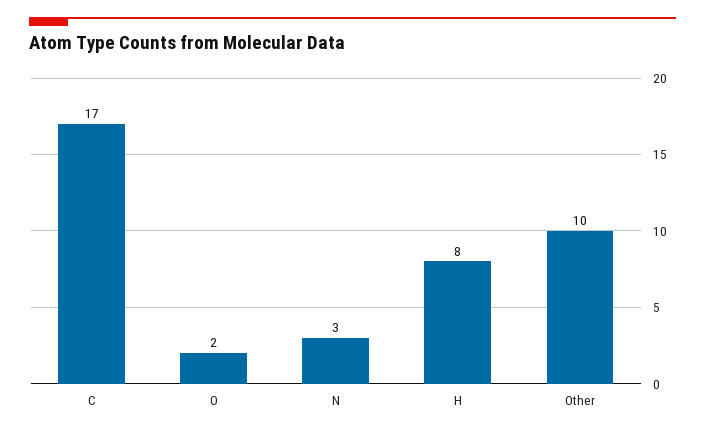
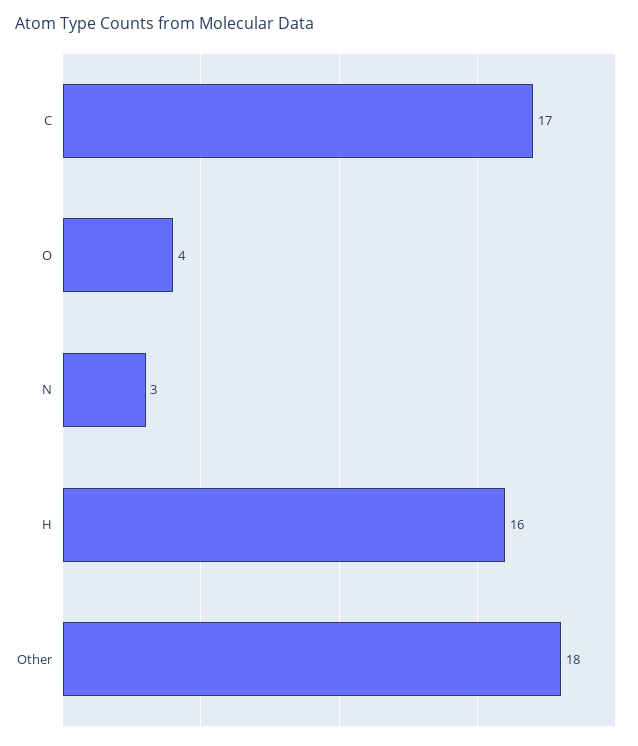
O: 2 -> 4
H: 8 -> 16
Other: 10 -> 18

